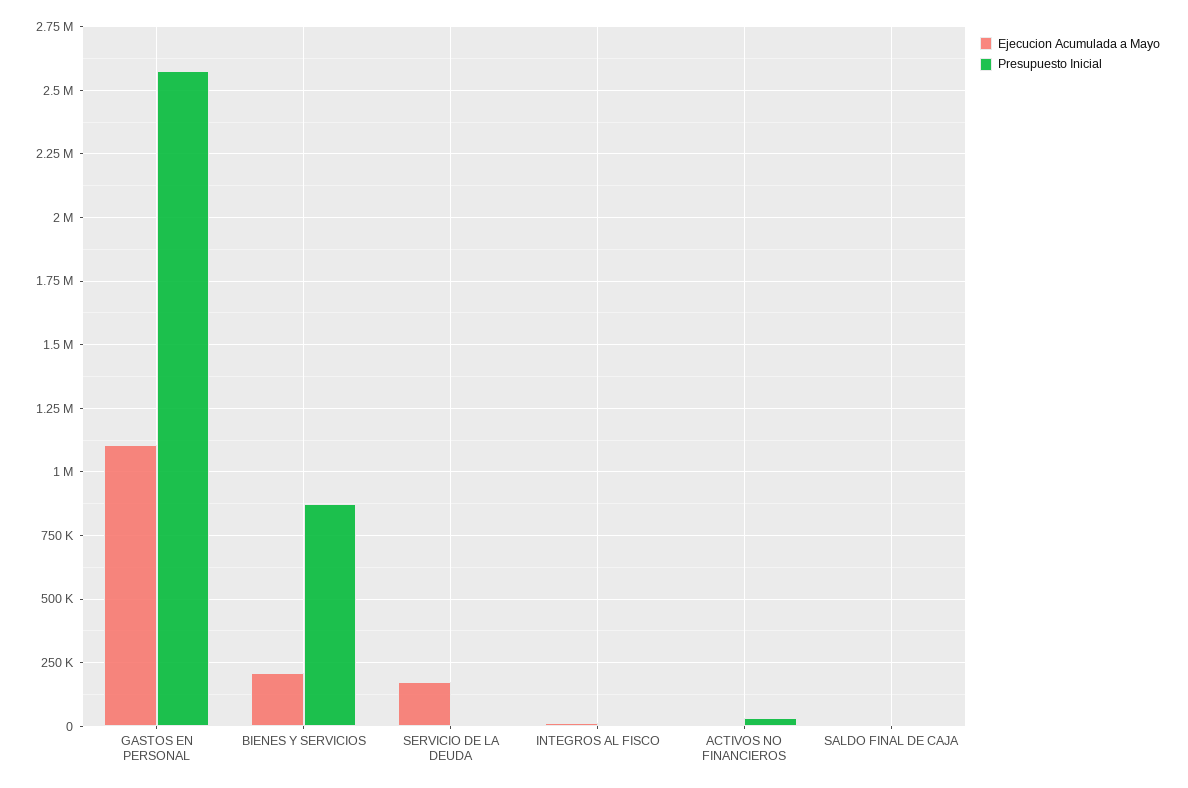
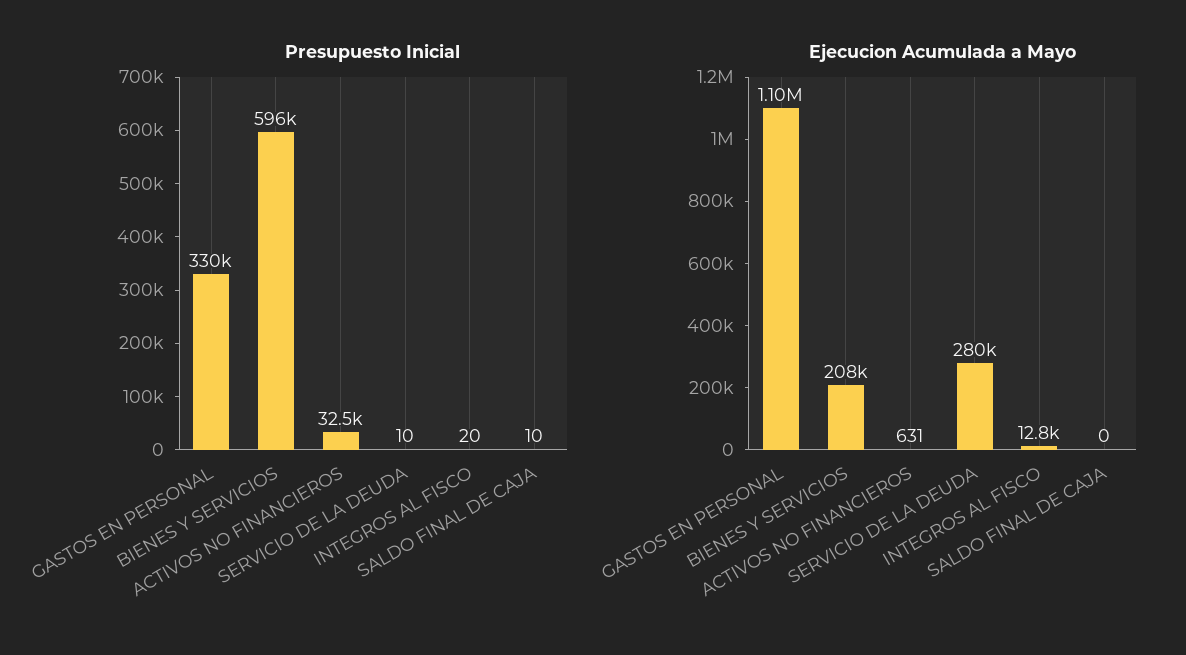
Presupuesto Inicial, GASTOS EN PERSONAL: 2575000 -> 330000
Presupuesto Inicial, BIENES Y SERVICIOS: 875000 -> 596000
Ejecucion Acumulada a Mayo, SERVICIO DE LA DEUDA: 175000 -> 280000

